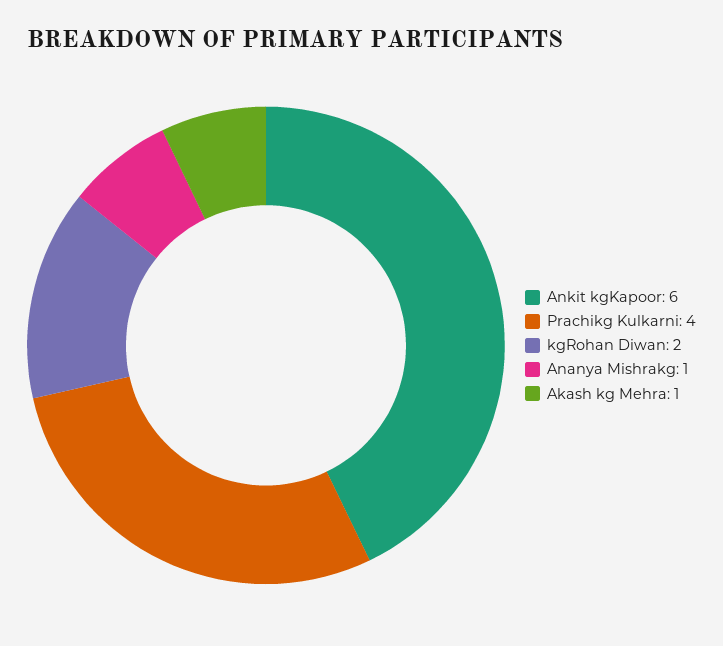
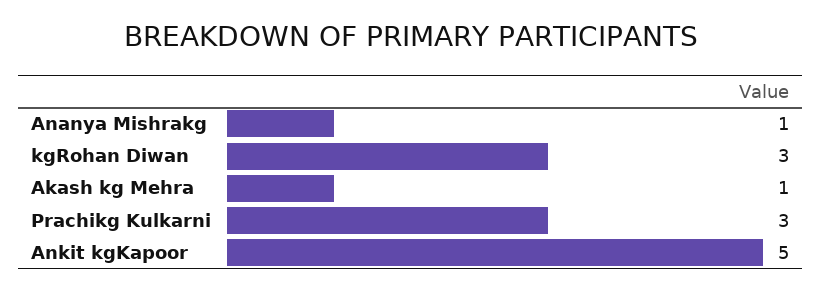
Ankit kgKapoor: 6 -> 5
Prachikg Kulkarni: 4 -> 3
kgRohan Diwan: 2 -> 3

